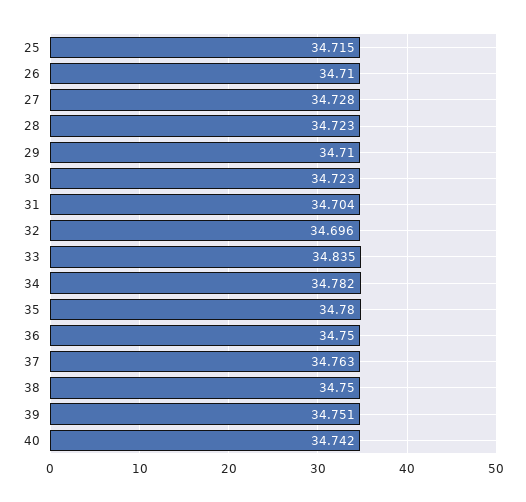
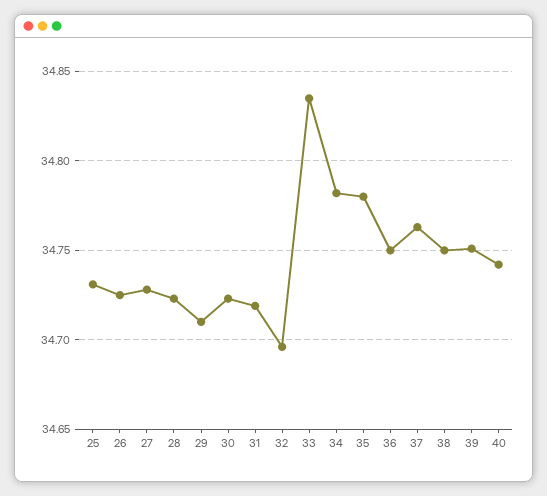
25: 34.715 -> 34.73
26: 34.71 -> 34.725
31: 34.704 -> 34.72

